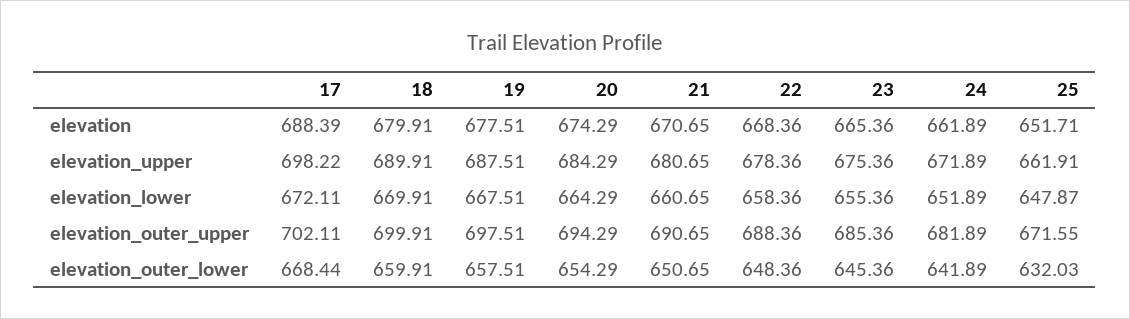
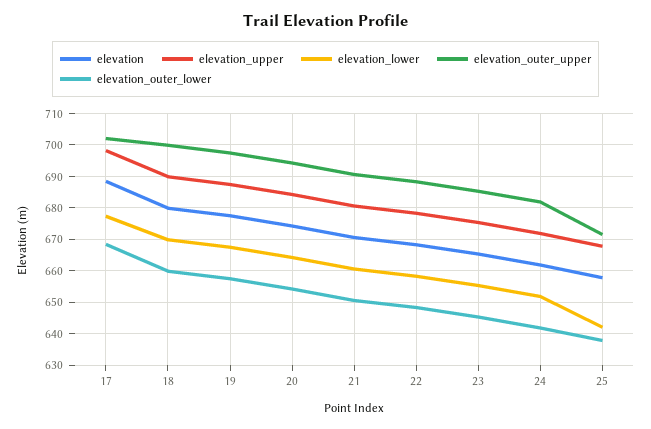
elevation, 25: 651.71 -> 658
elevation_upper, 25: 661.91 -> 668
elevation_lower, 17: 672.11 -> 678
elevation_lower, 25: 647.87 -> 642
elevation_outer_lower, 25: 632.03 -> 638

